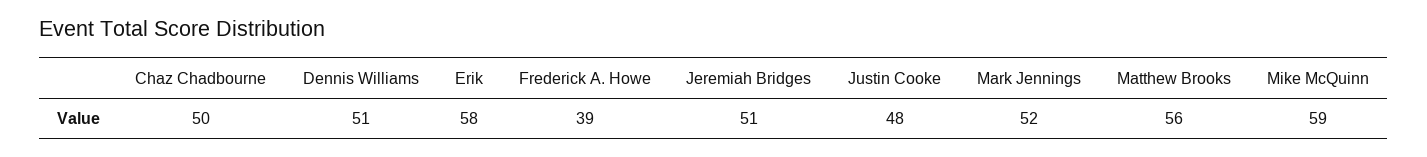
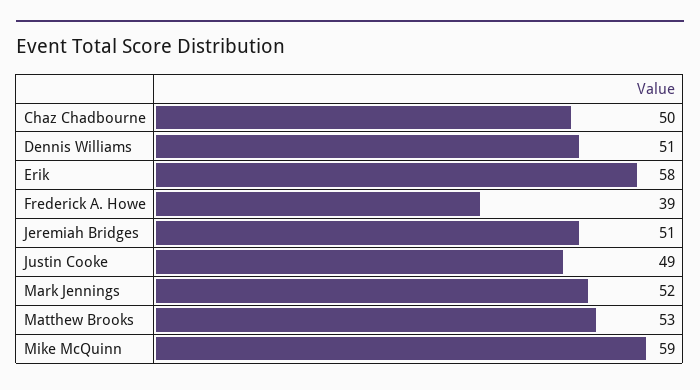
Justin Cooke: 48 -> 49
Matthew Brooks: 56 -> 53

